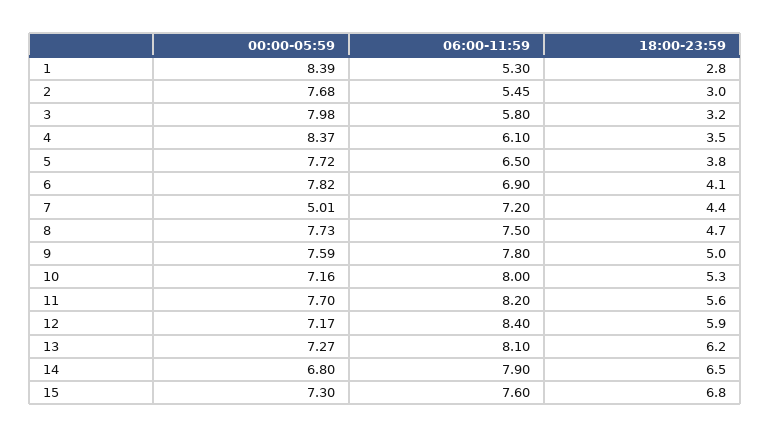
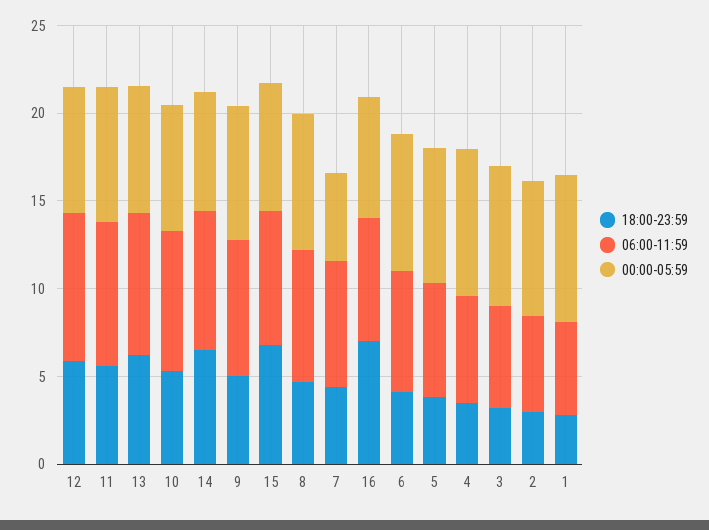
18:00-23:59, 16: none -> 7
06:00-11:59, 16: none -> 7
00:00-05:59, 16: none -> 7

